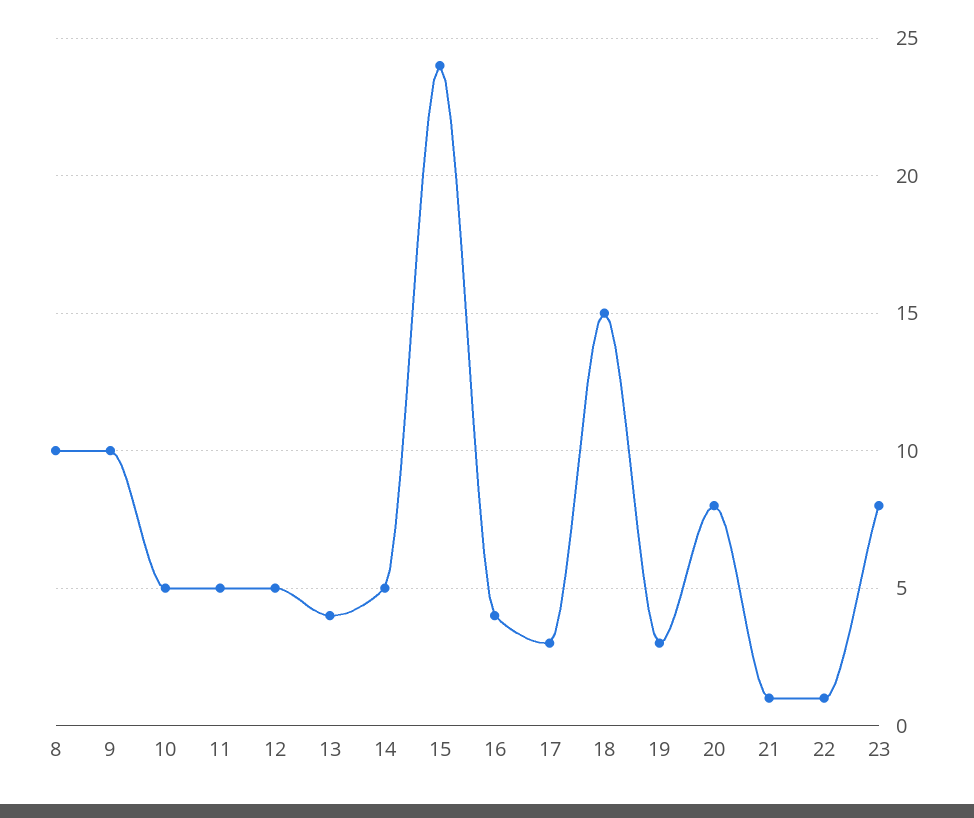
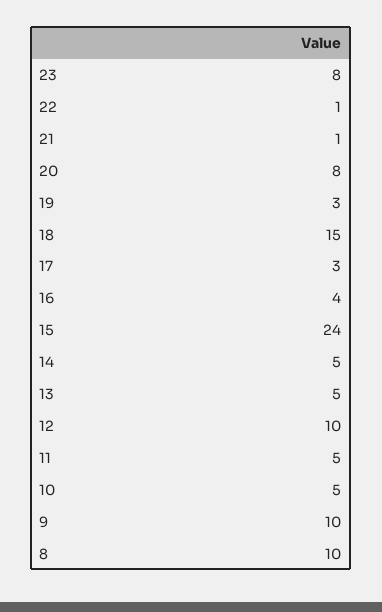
12: 5 -> 10
13: 4 -> 5

